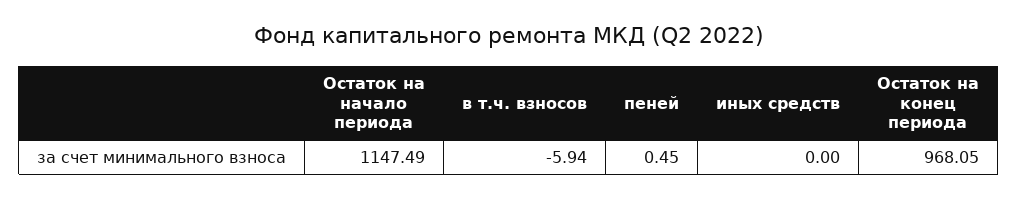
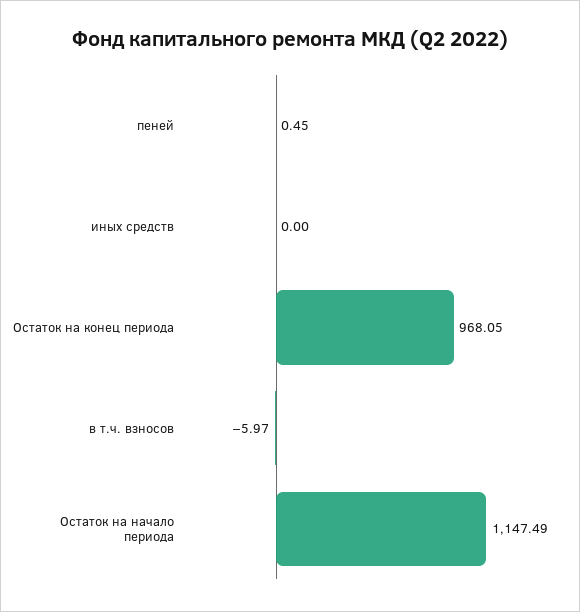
в т.ч. взносов: -5.94 -> -5.97

